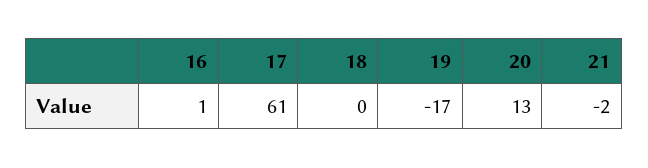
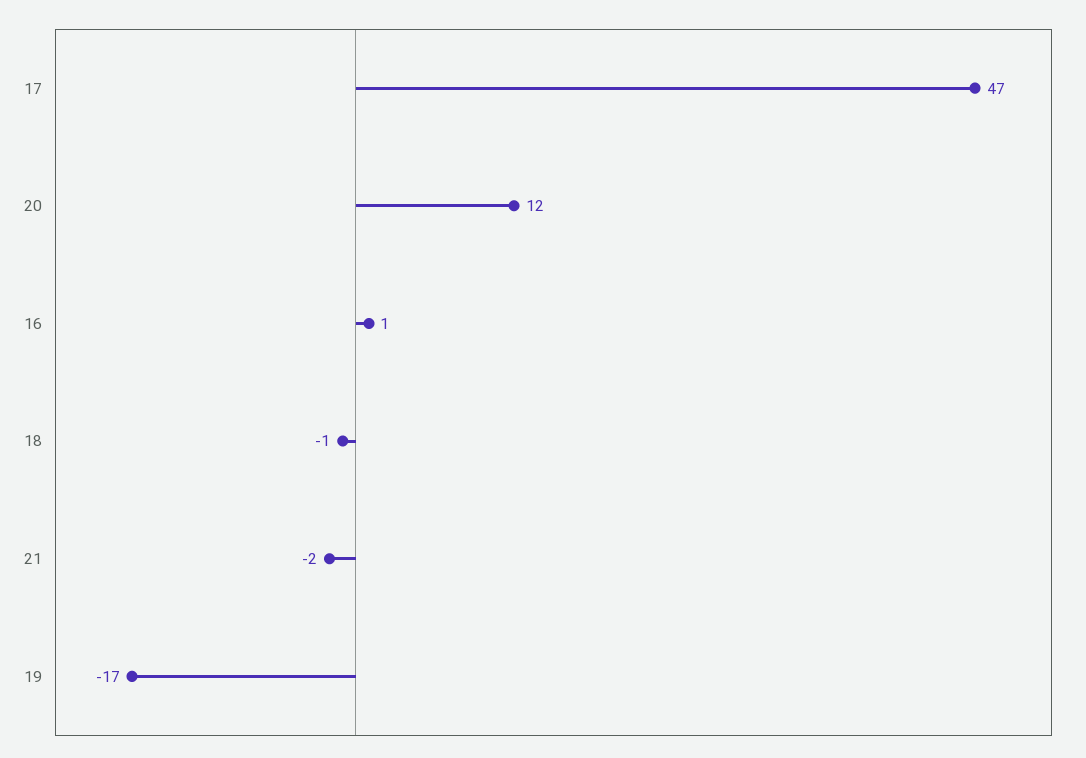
17: 61 -> 47
18: 0 -> -1
20: 13 -> 12

